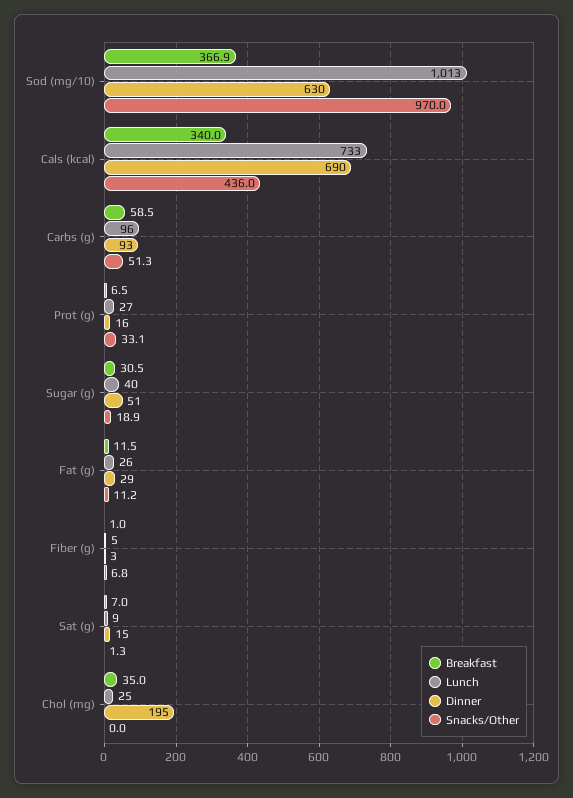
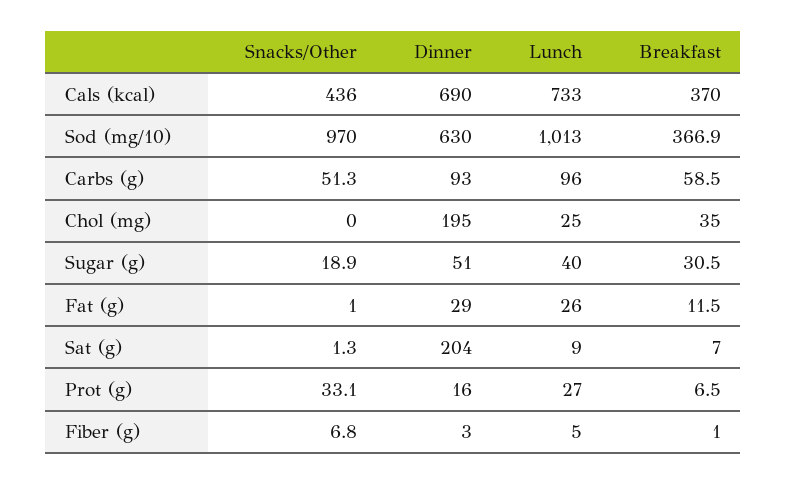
Breakfast, Cals (kcal): 340 -> 370
Snacks/Other, Fat (g): 11.2 -> 1
Dinner, Sat (g): 15 -> 204

